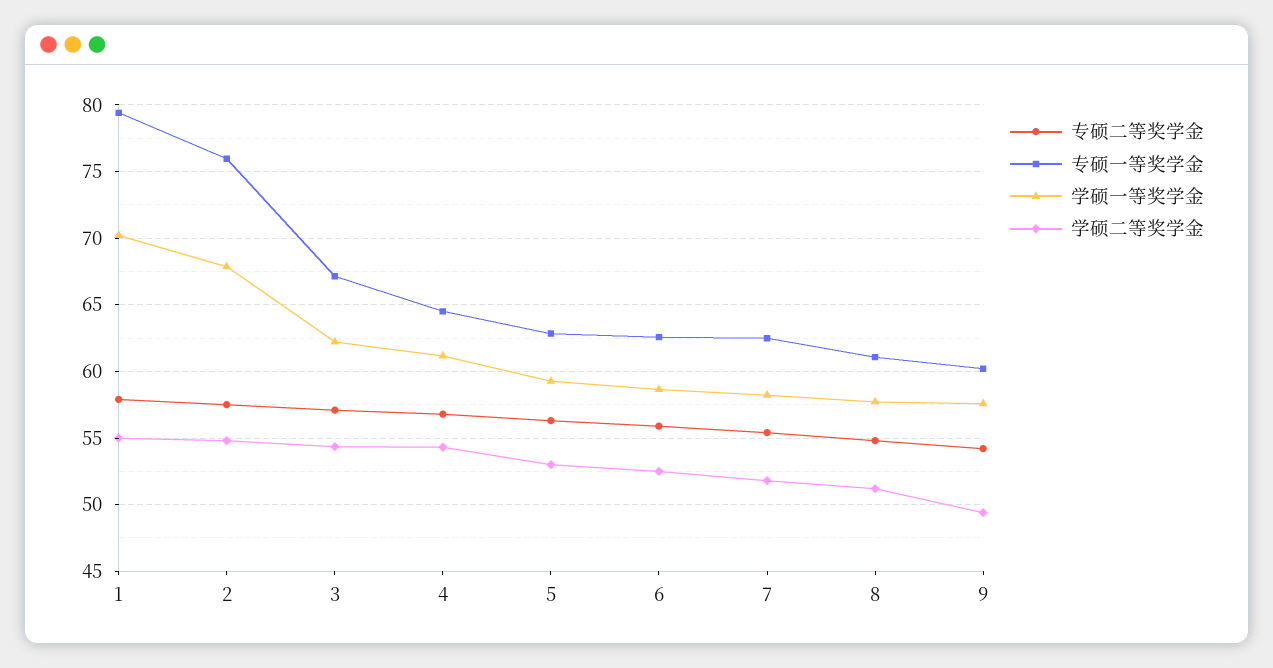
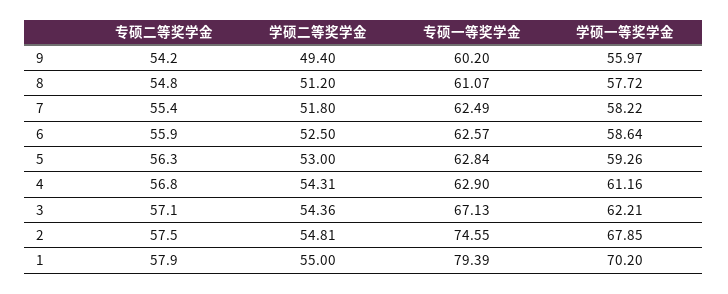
专硕一等奖学金, 2: 76 -> 74.55
专硕一等奖学金, 4: 64.5 -> 62.9
学硕一等奖学金, 9: 57.5 -> 55.97

